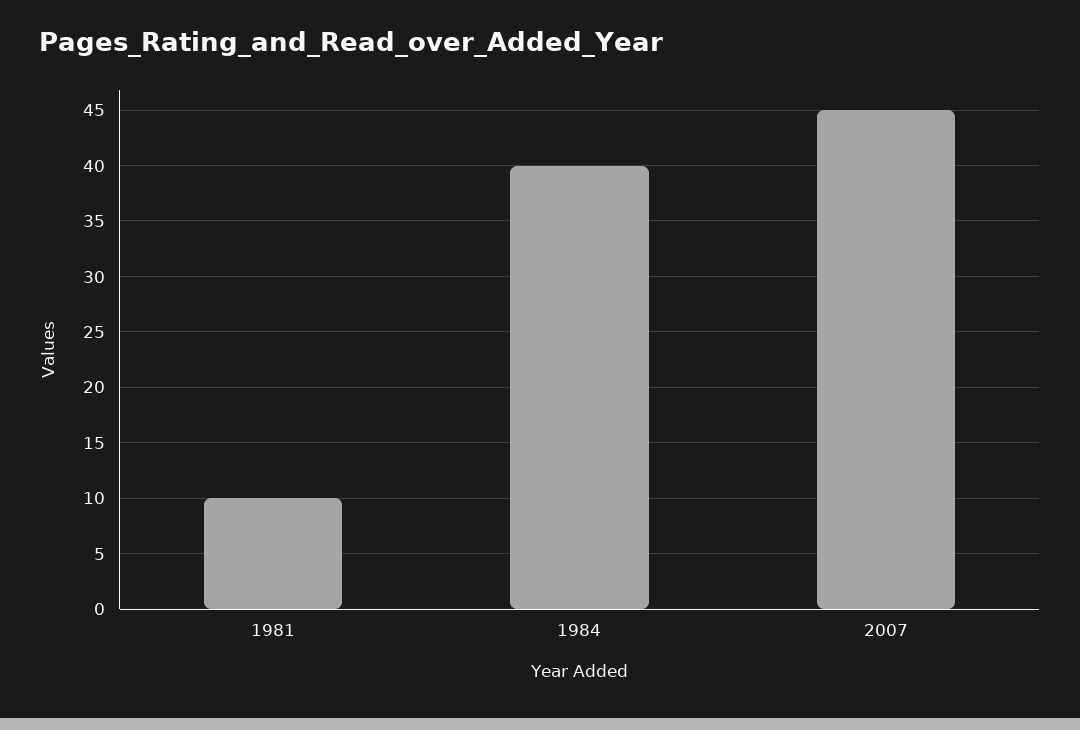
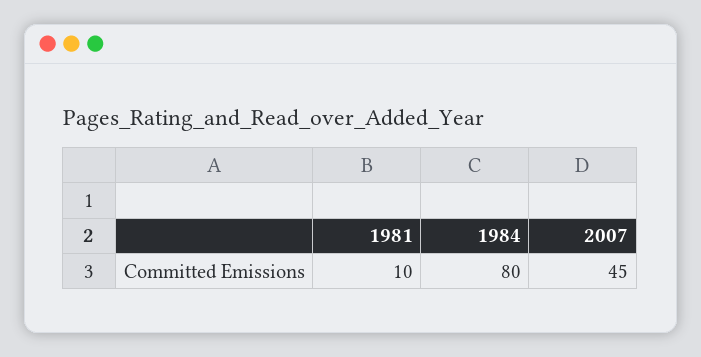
1984: 40 -> 80

